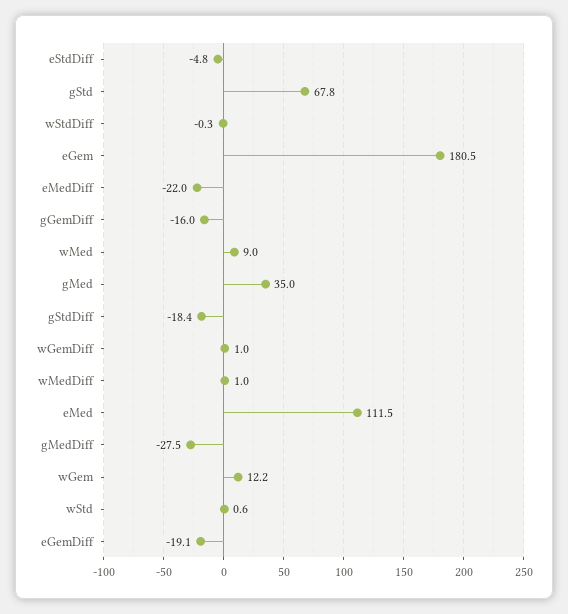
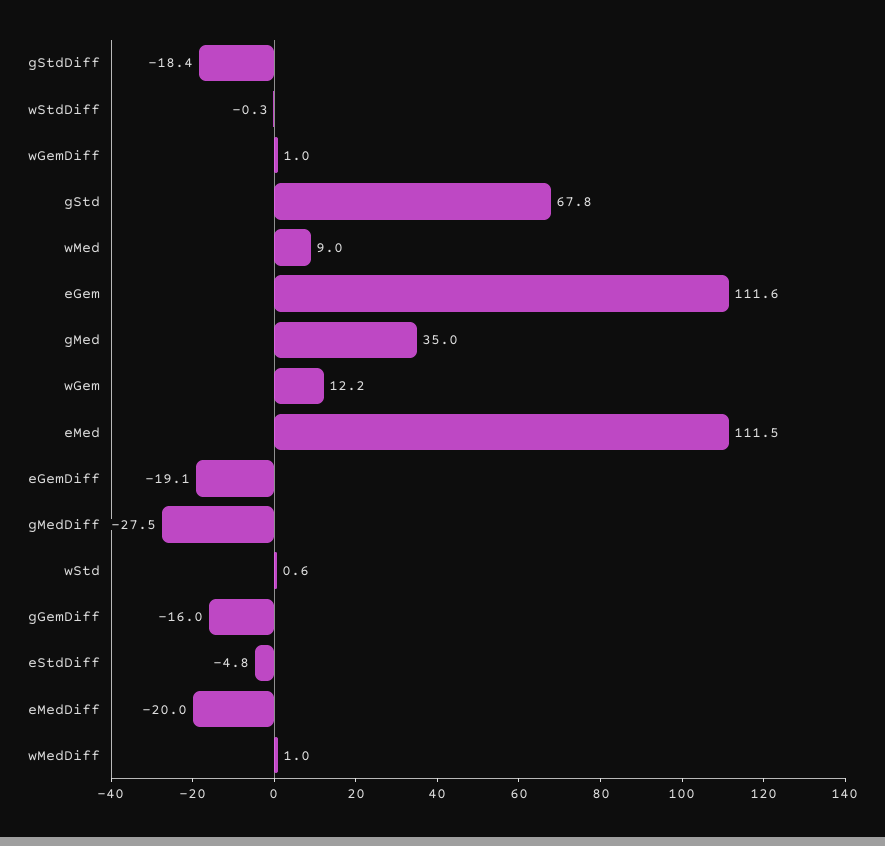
eGem: 180.5 -> 111.6
eMedDiff: -22 -> -20

